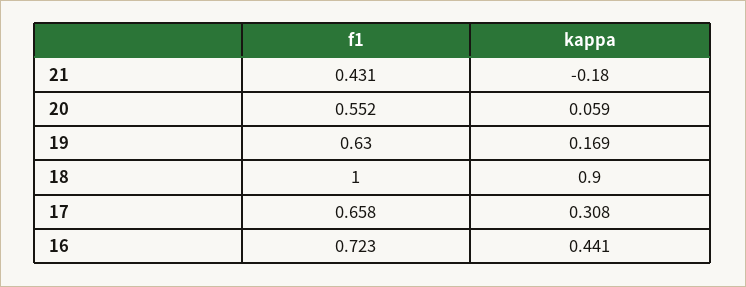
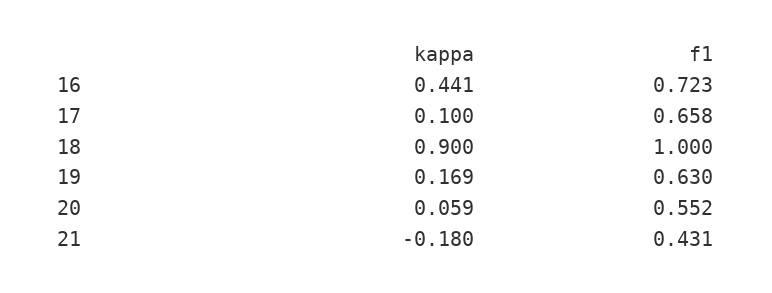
kappa, 17: 0.308 -> 0.1

